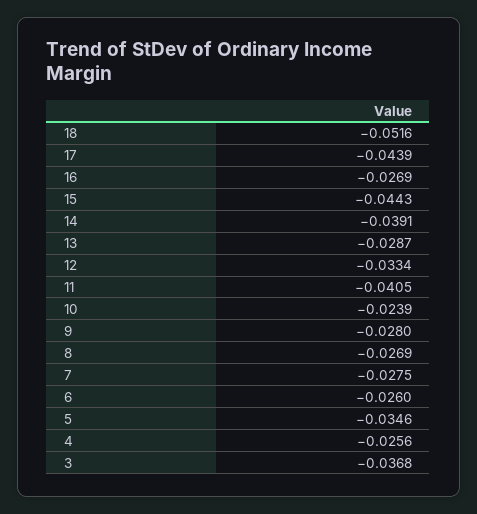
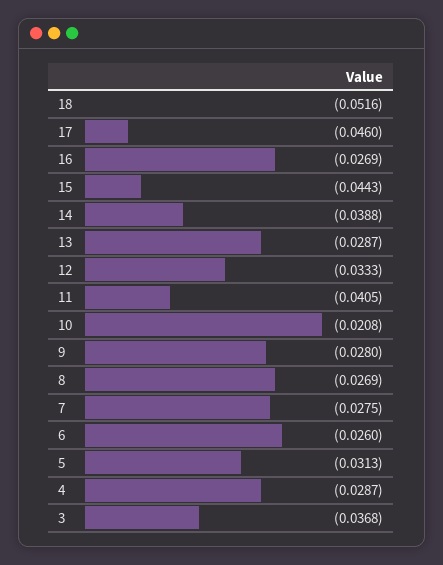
17: -0.0439 -> -0.046
14: -0.0391 -> -0.0388
12: -0.0334 -> -0.0333
10: -0.0239 -> -0.0208
5: -0.0346 -> -0.0313
4: -0.0256 -> -0.0287

